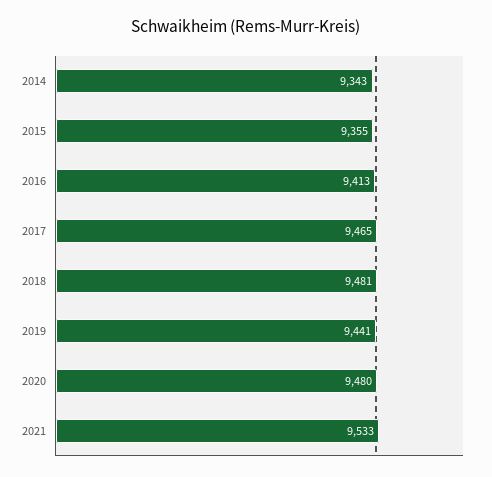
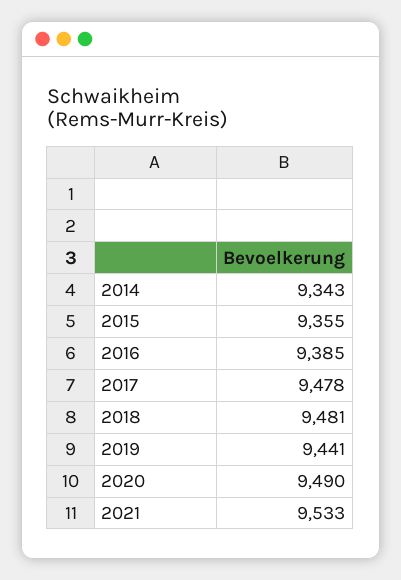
2016: 9413 -> 9385
2017: 9465 -> 9478
2020: 9480 -> 9490

